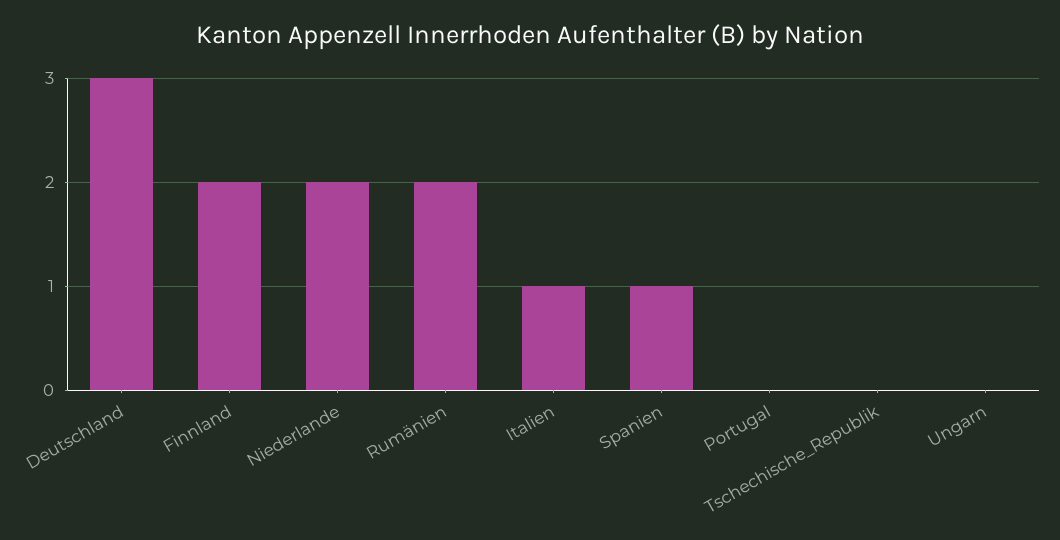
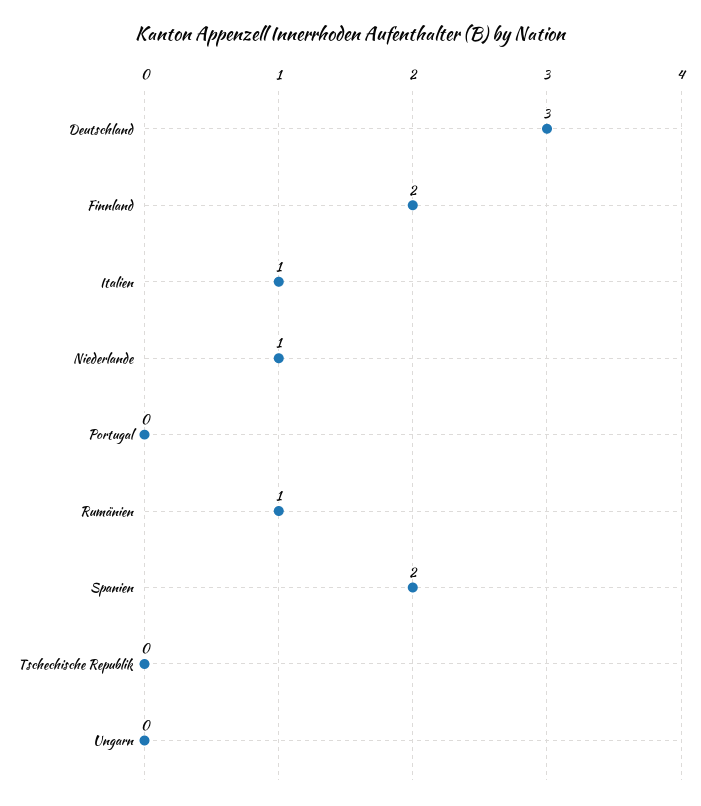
Niederlande: 2 -> 1
Rumänien: 2 -> 1
Spanien: 1 -> 2

